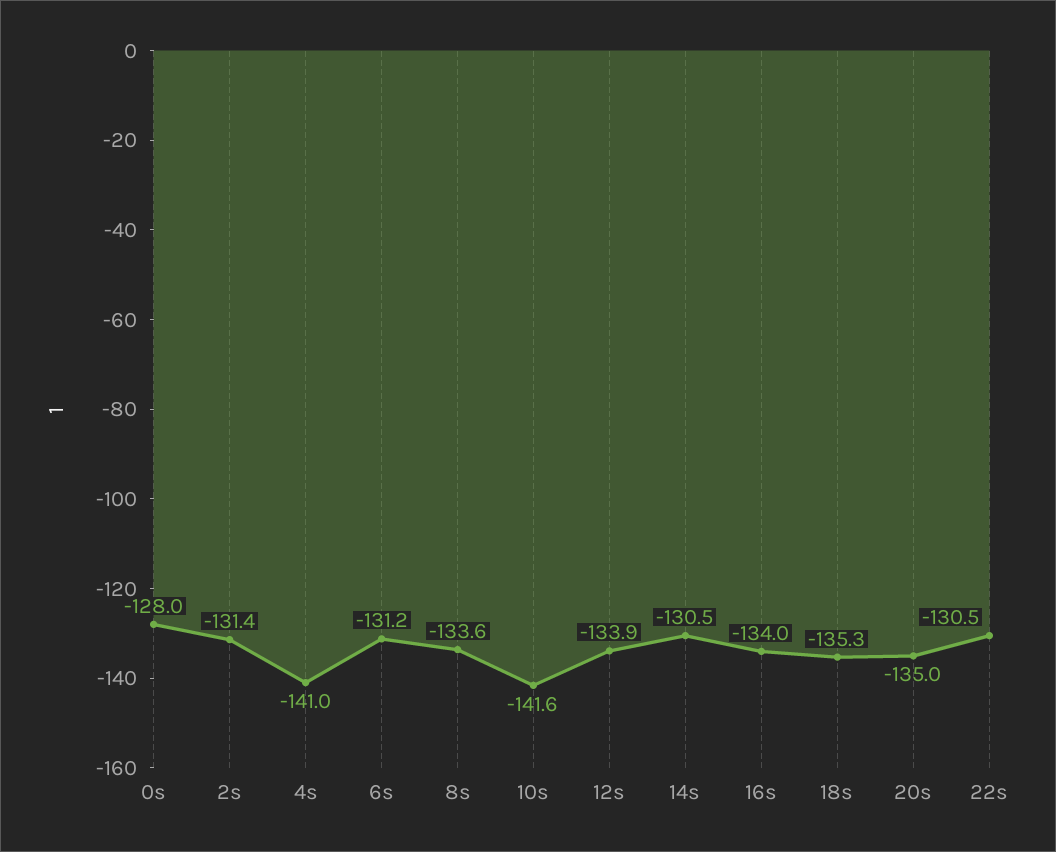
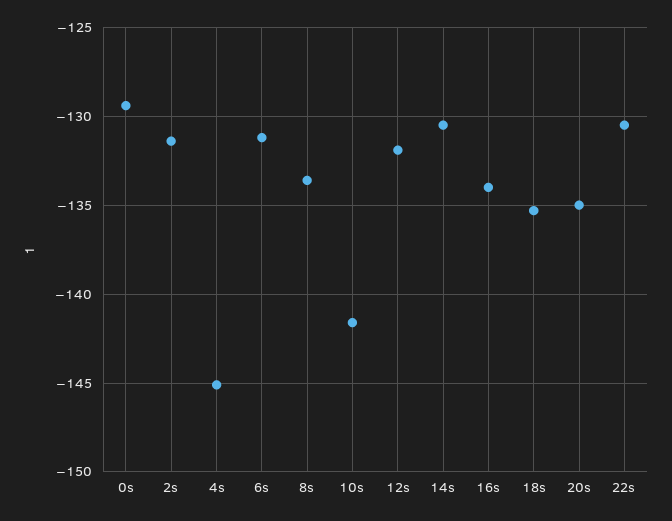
0s: -128 -> -129.5
4s: -141 -> -145
12s: -133.9 -> -132

